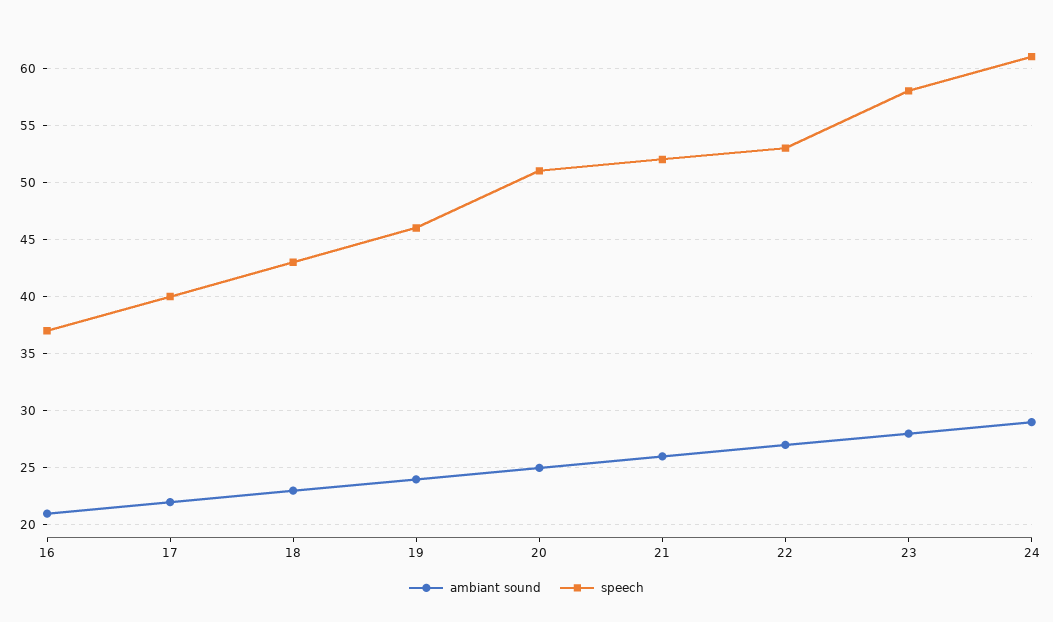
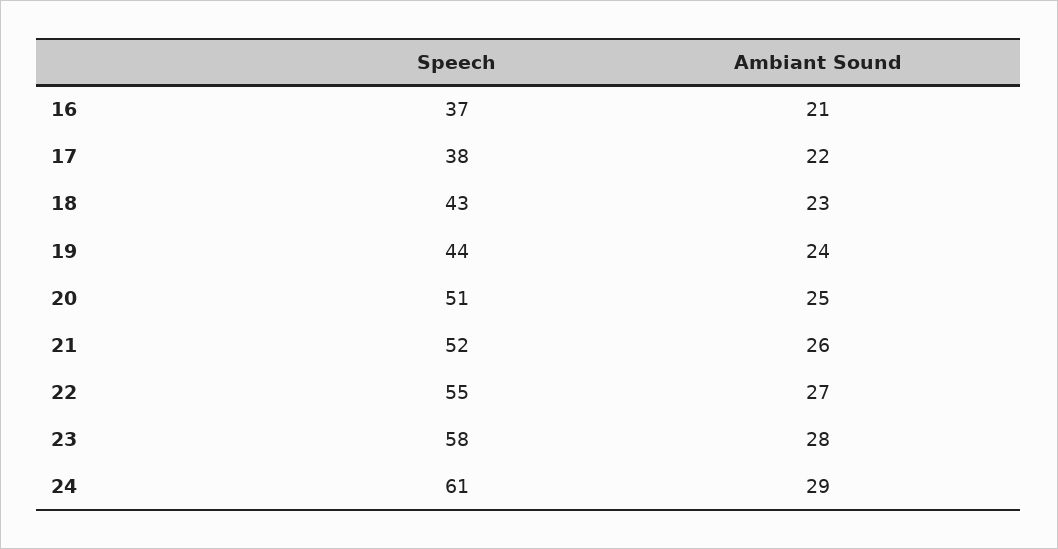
speech, 17: 40 -> 38
speech, 19: 46 -> 44
speech, 22: 53 -> 55

